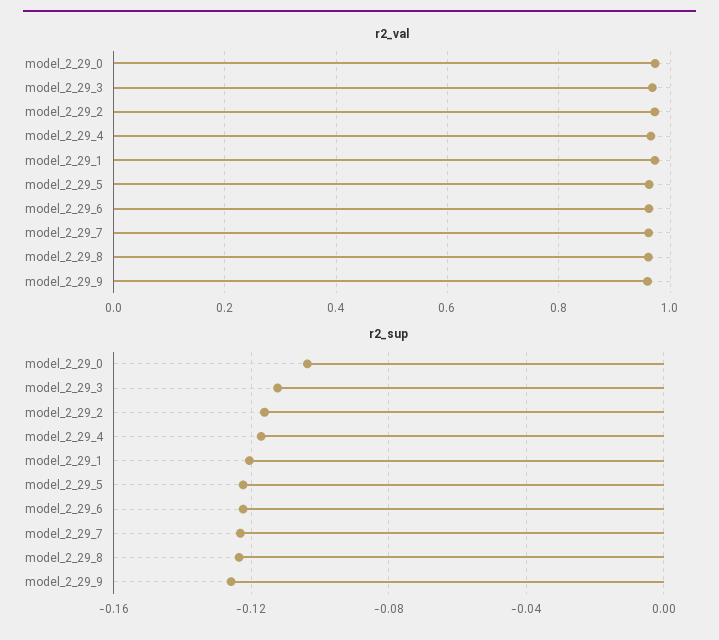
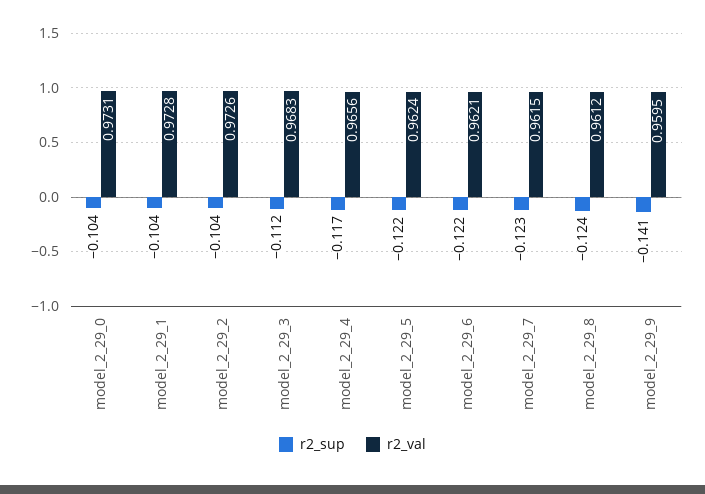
r2_sup, model_2_29_2: -0.115 -> -0.104
r2_sup, model_2_29_1: -0.12 -> -0.104
r2_sup, model_2_29_9: -0.125 -> -0.141

